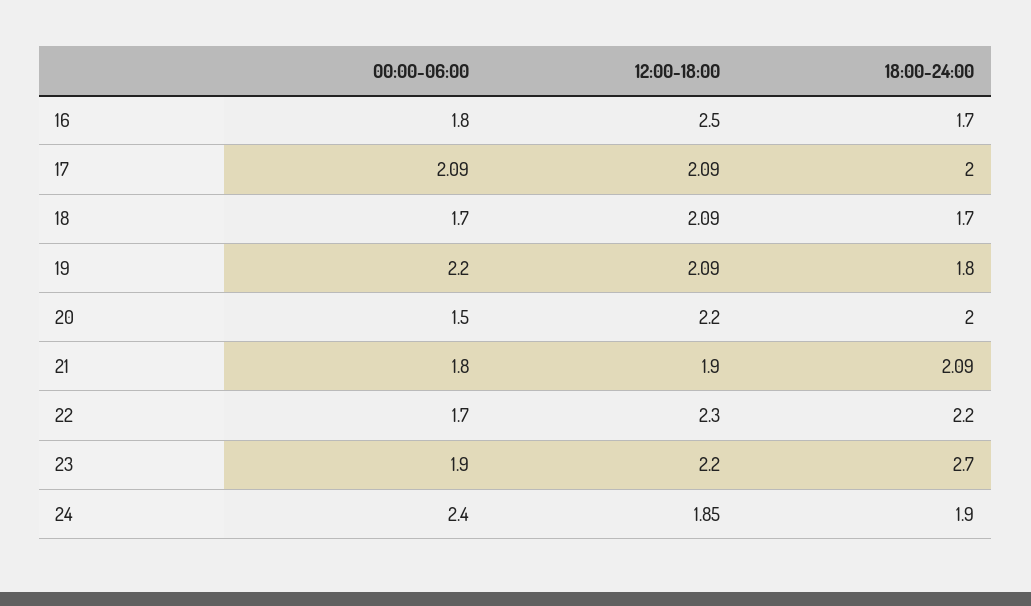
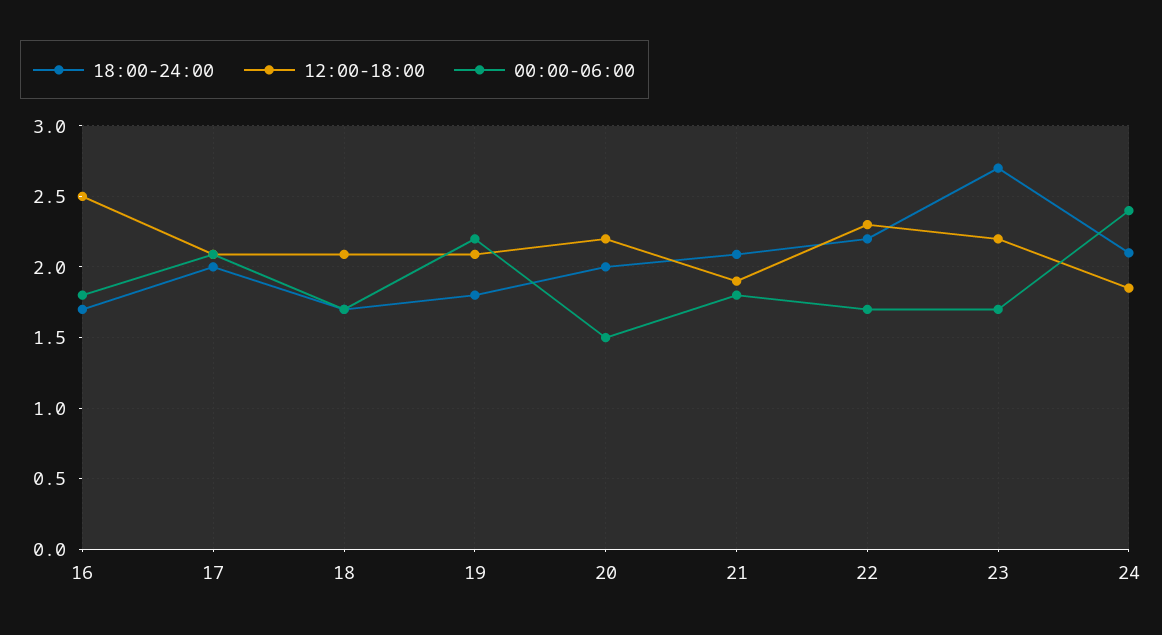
00:00-06:00, 23: 1.9 -> 1.7
18:00-24:00, 24: 1.9 -> 2.1

